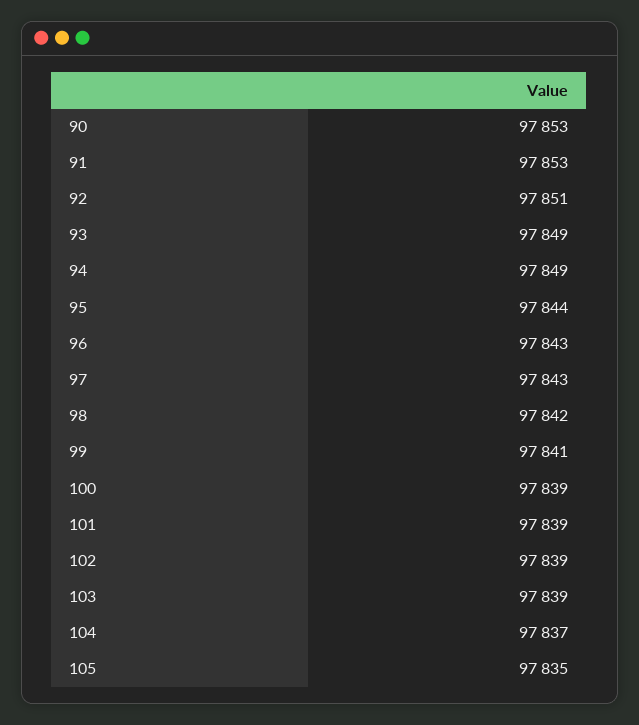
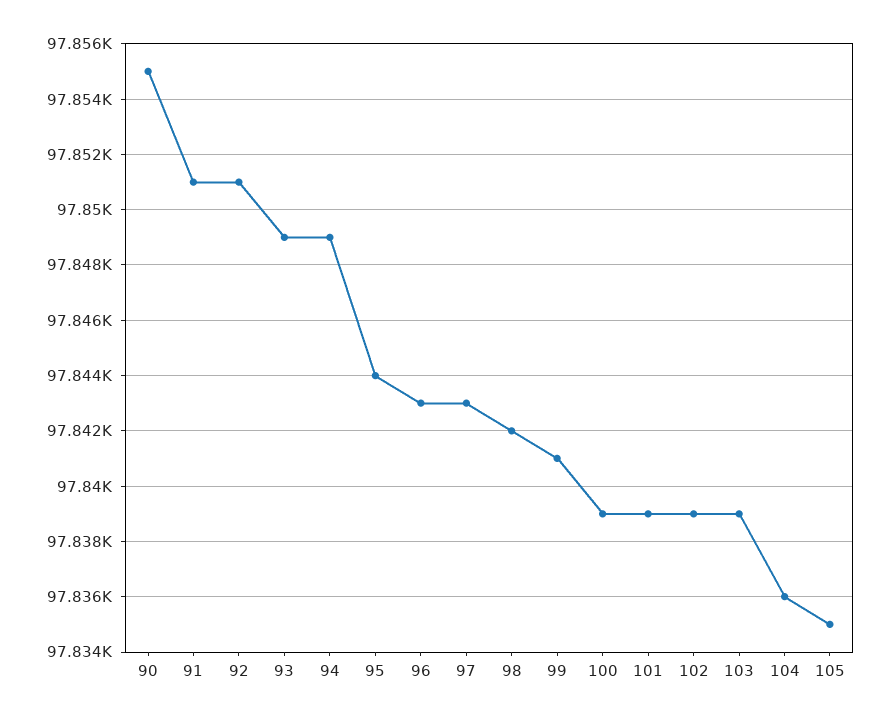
90: 97853 -> 97855
91: 97853 -> 97851
104: 97837 -> 97836

